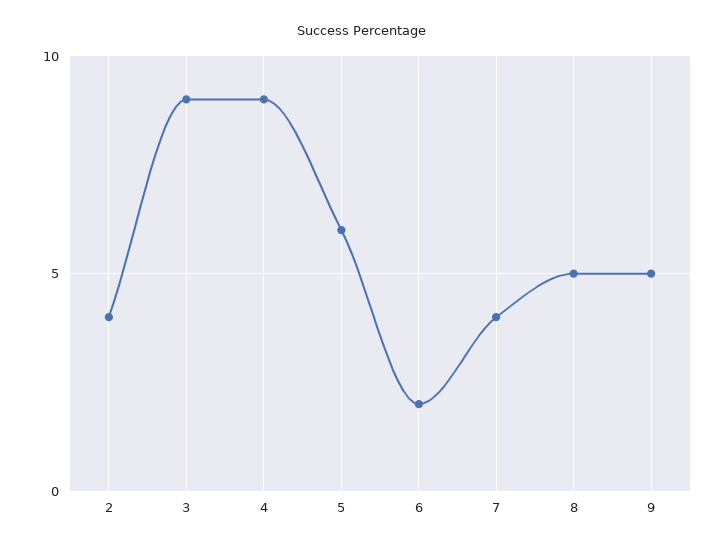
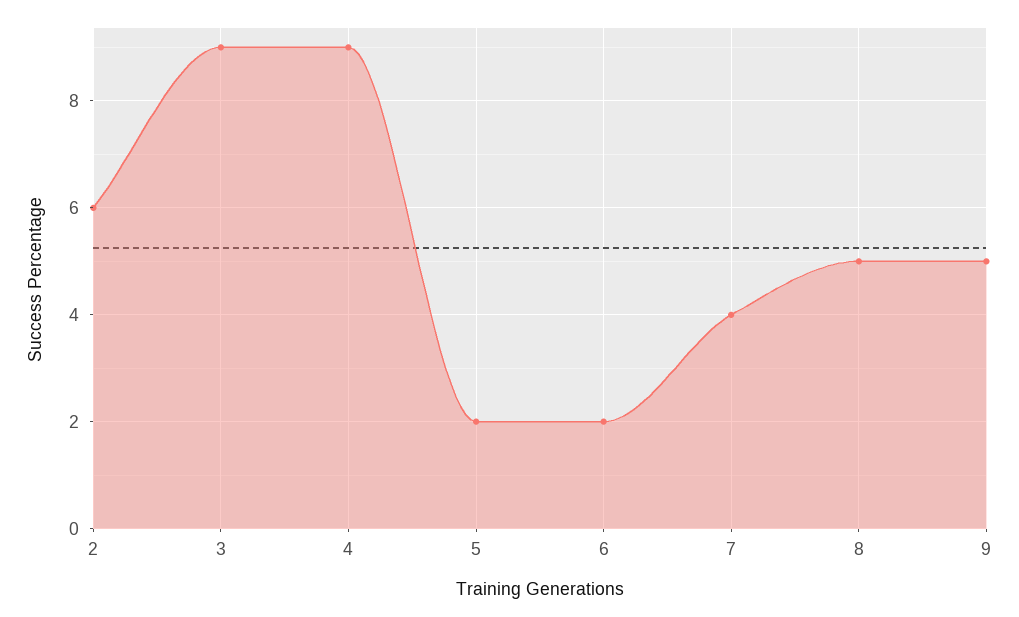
2: 4 -> 6
5: 6 -> 2

